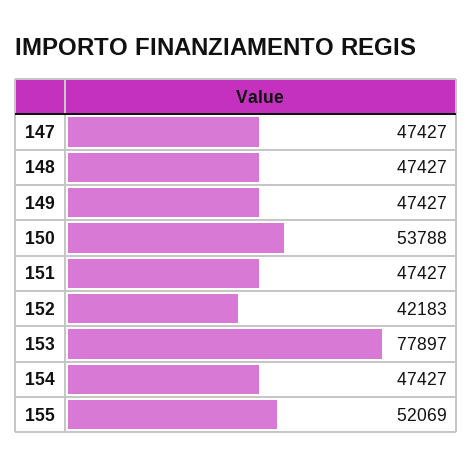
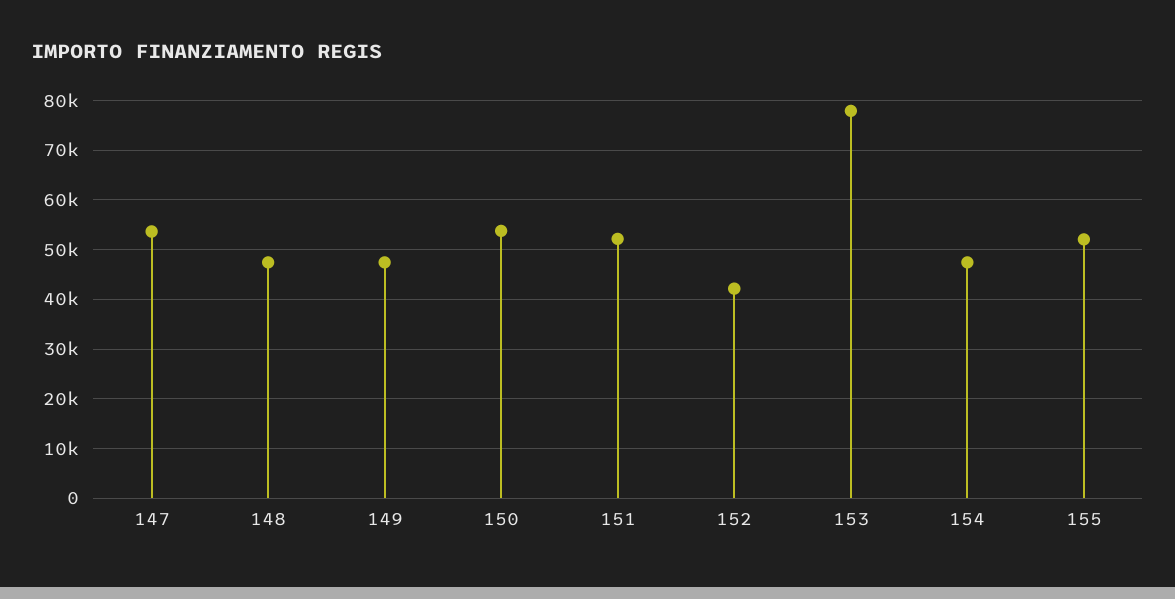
147: 47427 -> 54000
151: 47427 -> 52000

